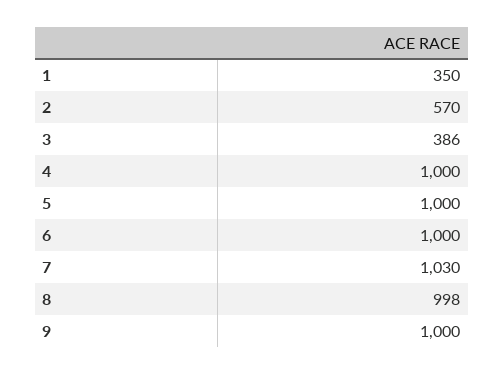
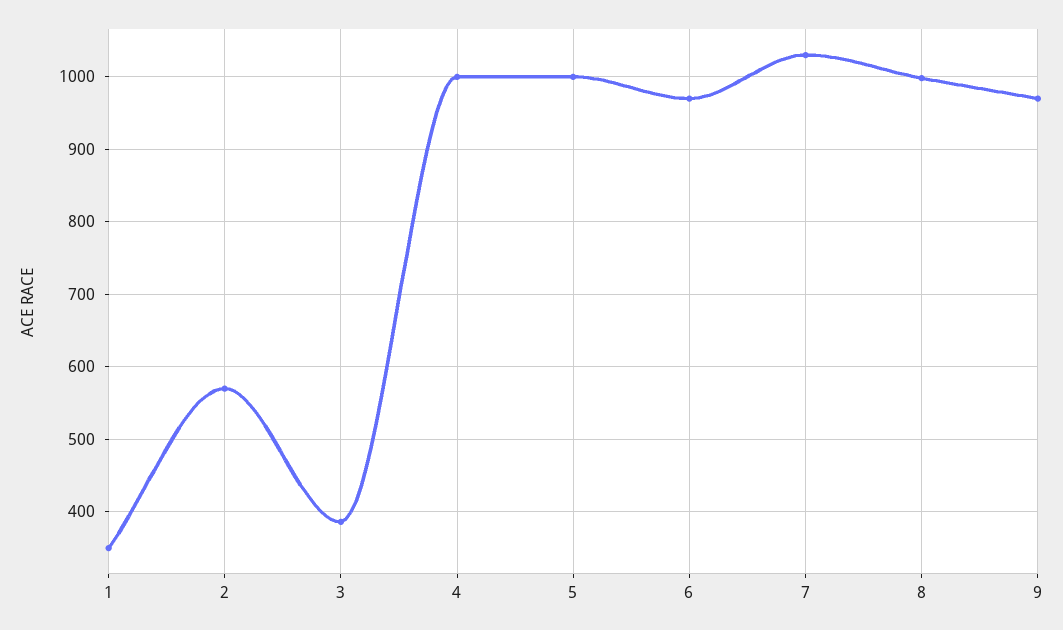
6: 1000 -> 970
9: 1000 -> 970

